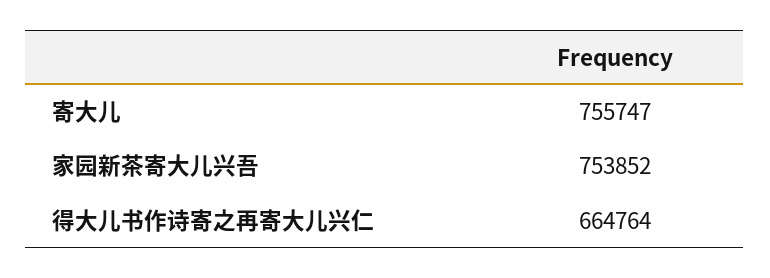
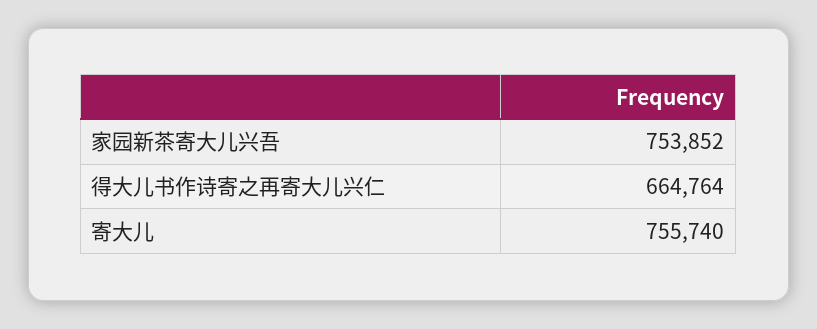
寄大儿: 755747 -> 755740

